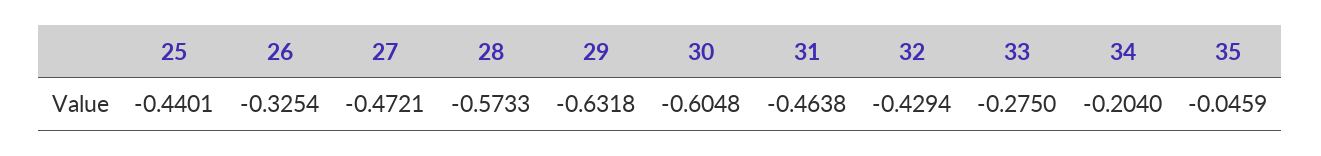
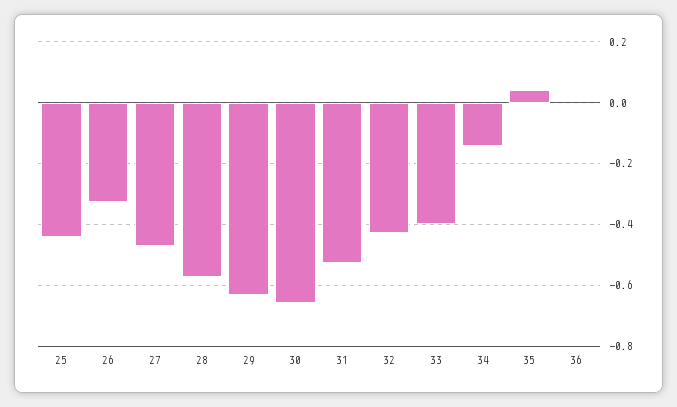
30: -0.6048 -> -0.66
31: -0.4638 -> -0.52
33: -0.275 -> -0.4
34: -0.204 -> -0.14
35: -0.0459 -> 0.04
36: none -> 0

